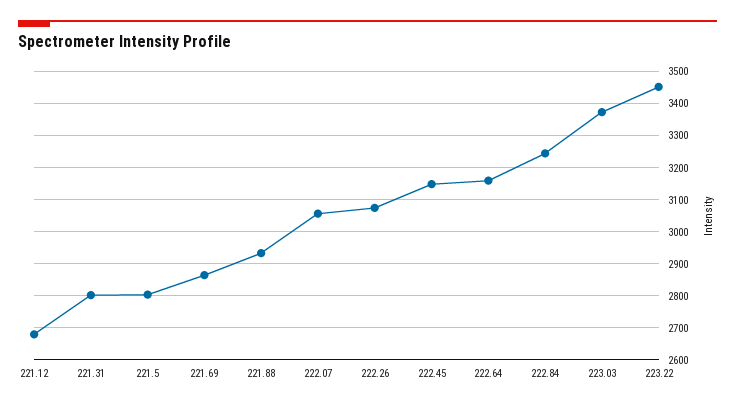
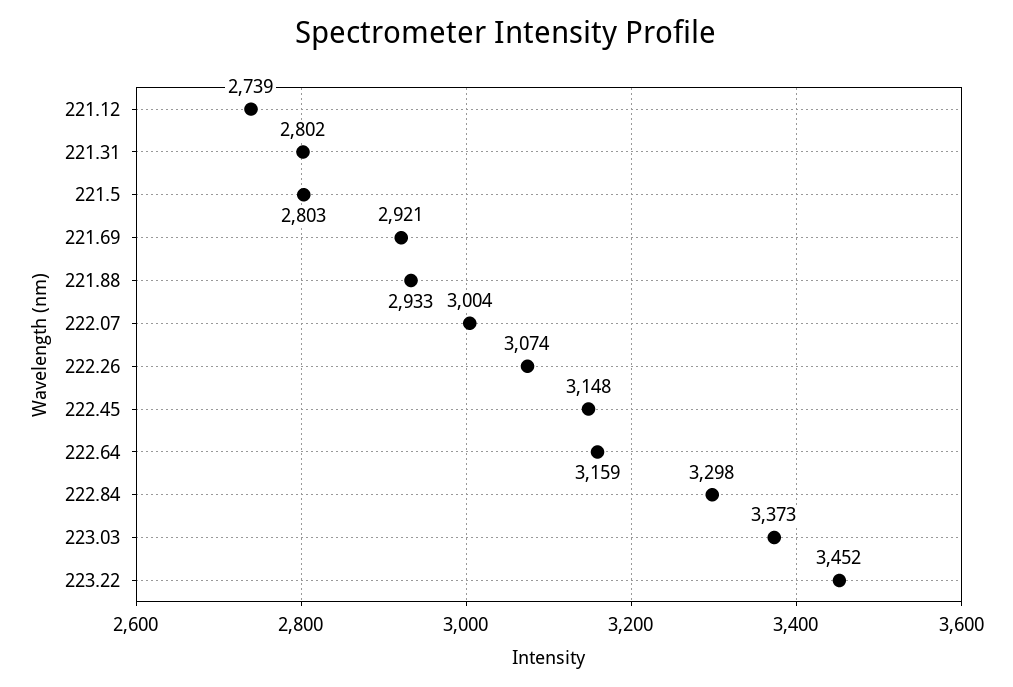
221.12: 2680 -> 2739
221.69: 2860 -> 2921
222.07: 3060 -> 3004
222.84: 3240 -> 3298

